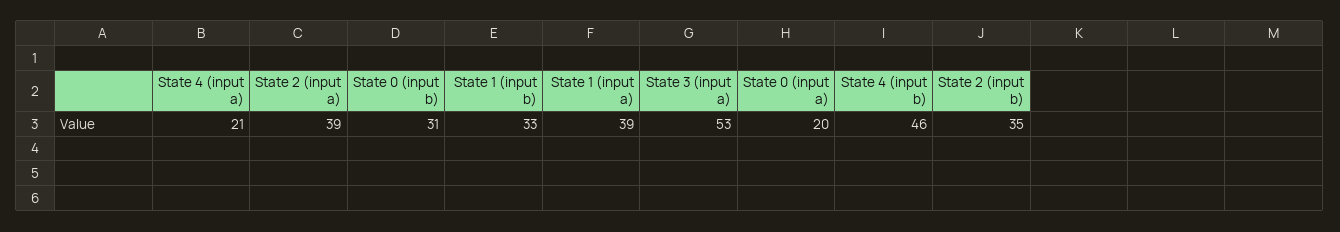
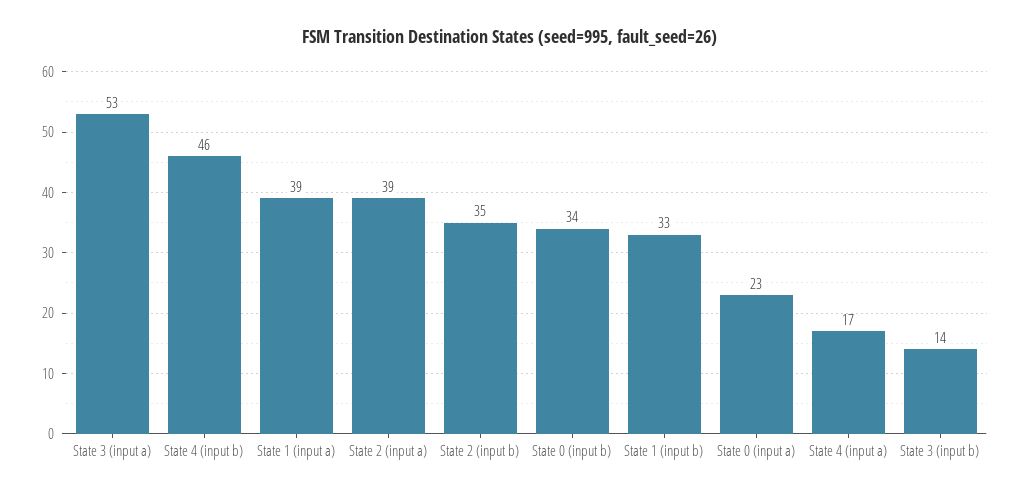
State 4 (input a): 21 -> 17
State 0 (input b): 31 -> 34
State 0 (input a): 20 -> 23
State 3 (input b): none -> 14

